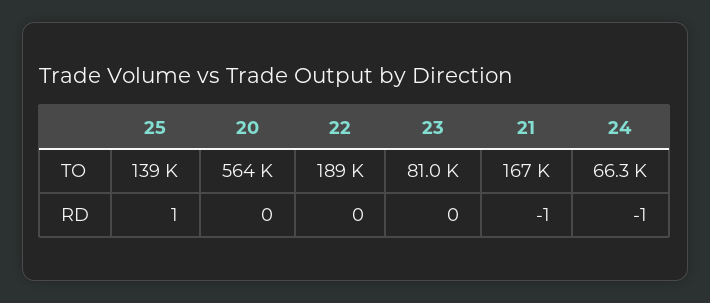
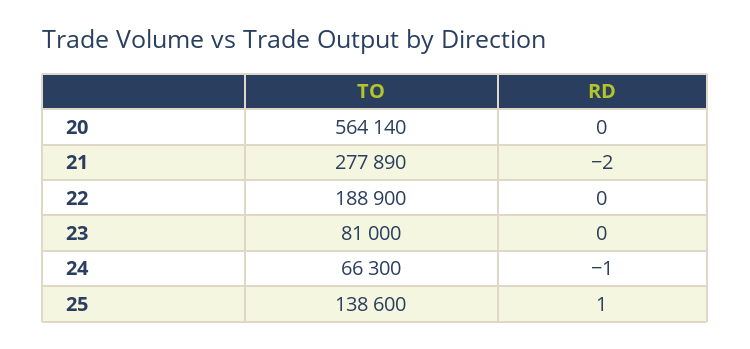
21, TO: 167000 -> 277890
21, RD: -1 -> -2

